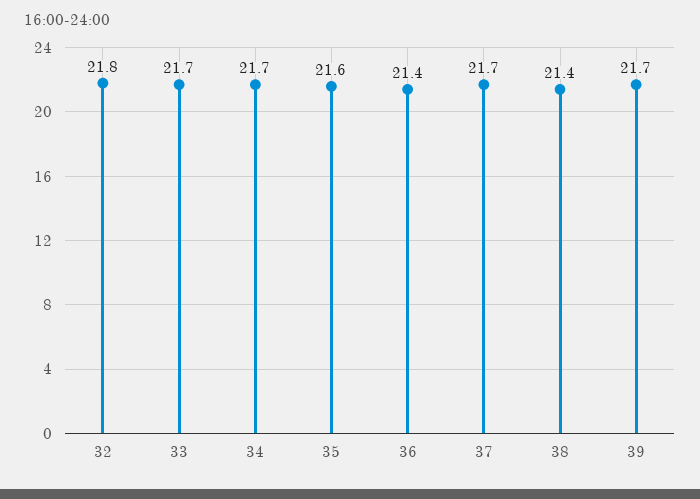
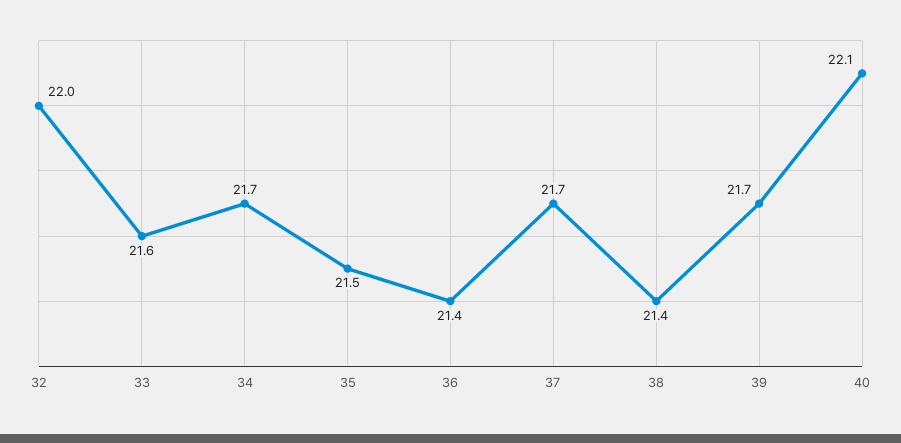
32: 21.8 -> 22
33: 21.7 -> 21.6
35: 21.6 -> 21.5
40: none -> 22.1

